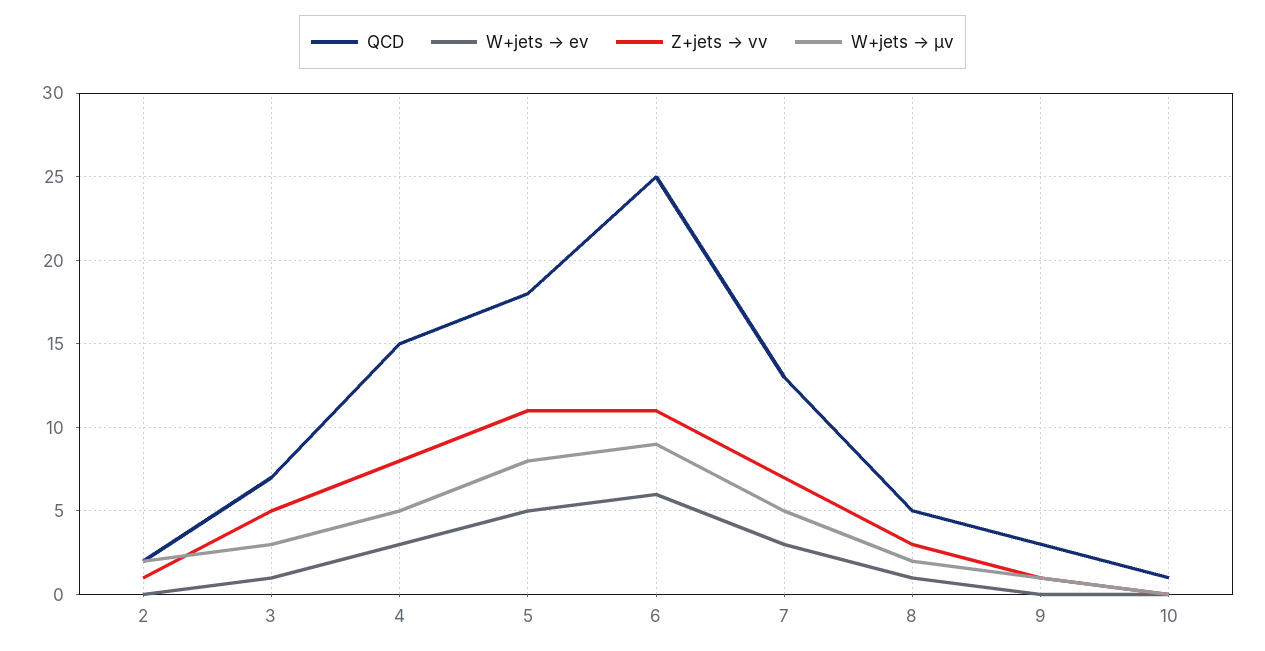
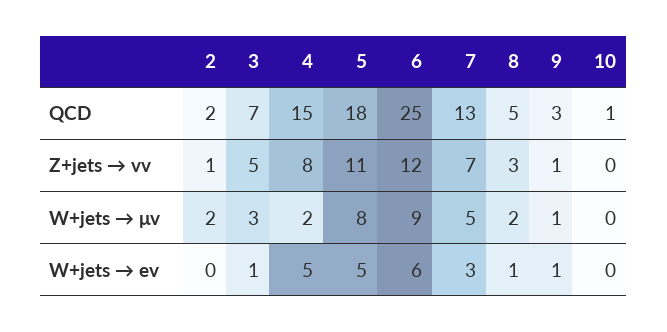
W+jets → ev, 4: 3 -> 5
W+jets → μv, 4: 5 -> 2
Z+jets → vv, 6: 11 -> 12
W+jets → ev, 9: 0 -> 1

